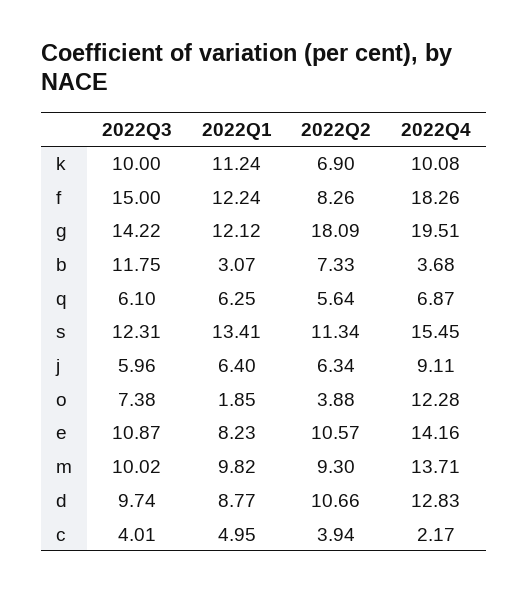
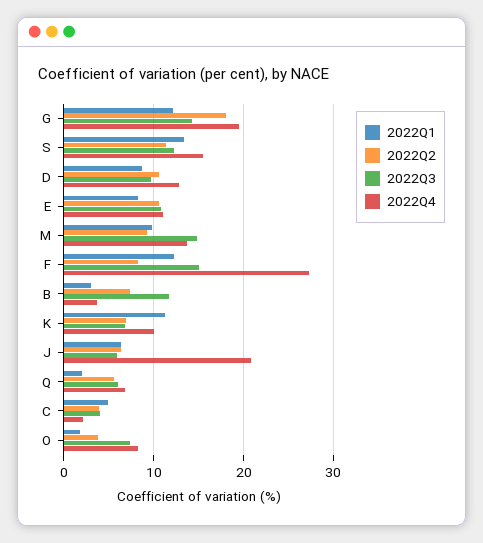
2022Q3, k: 10 -> 7
2022Q4, f: 18.26 -> 27
2022Q1, q: 6.25 -> 2
2022Q4, j: 9.11 -> 21
2022Q4, o: 12.28 -> 8
2022Q4, e: 14.16 -> 11
2022Q3, m: 10.02 -> 15

